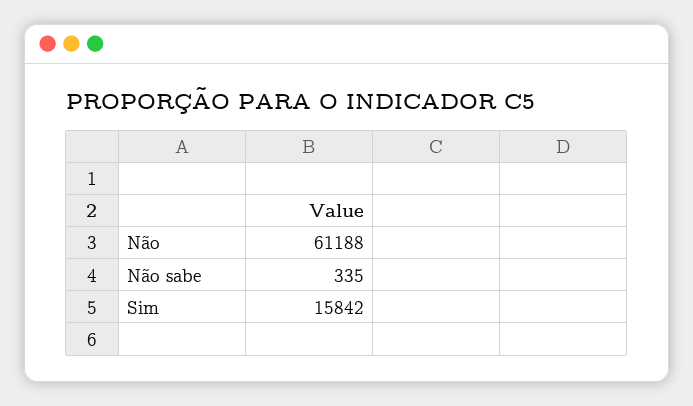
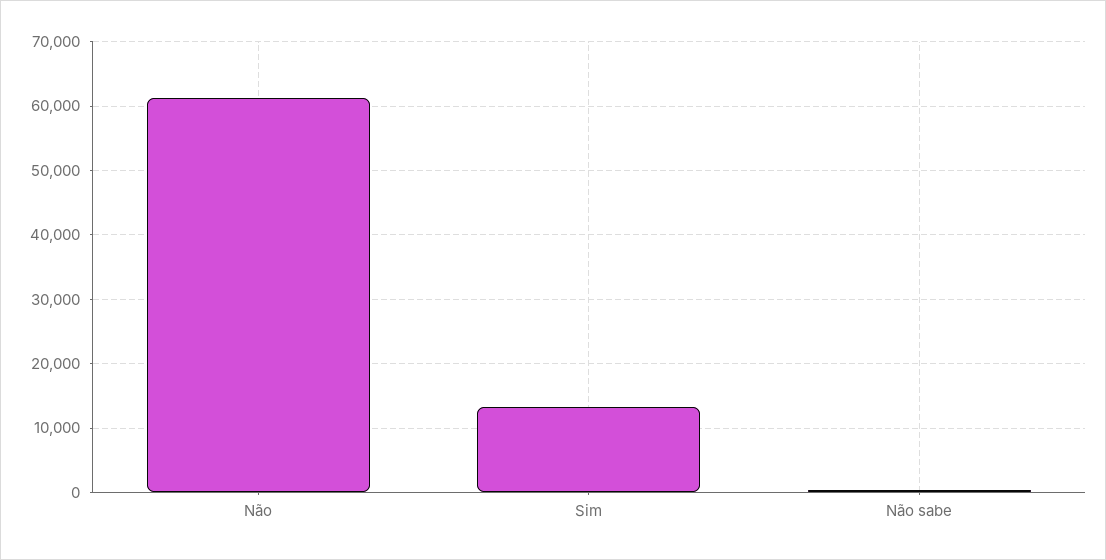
Sim: 15842 -> 13000

